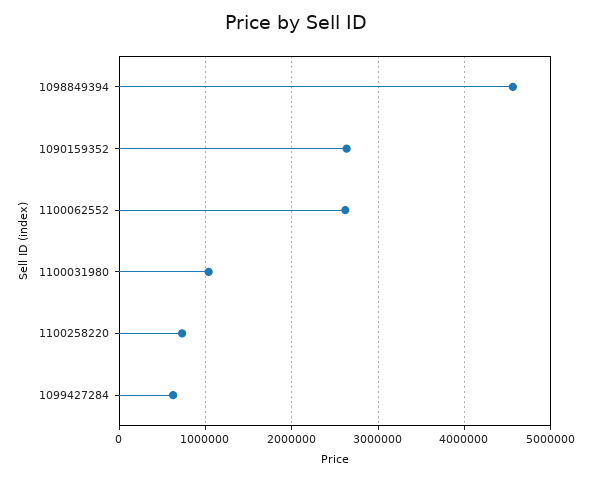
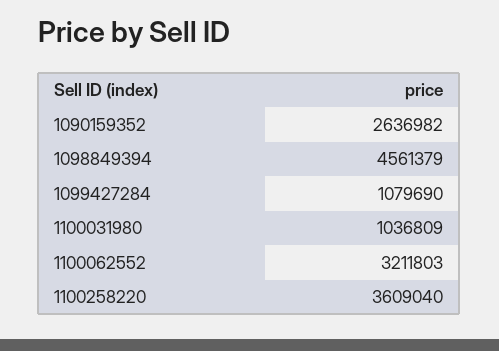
1100062552: 2600000 -> 3211803
1100258220: 700000 -> 3609040
1099427284: 600000 -> 1079690

